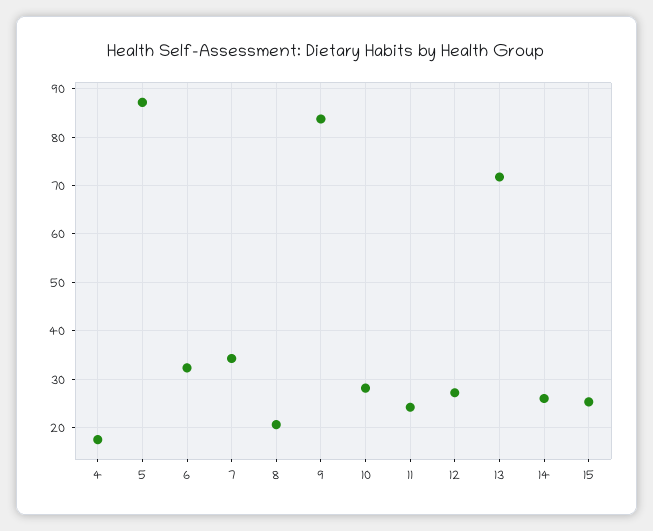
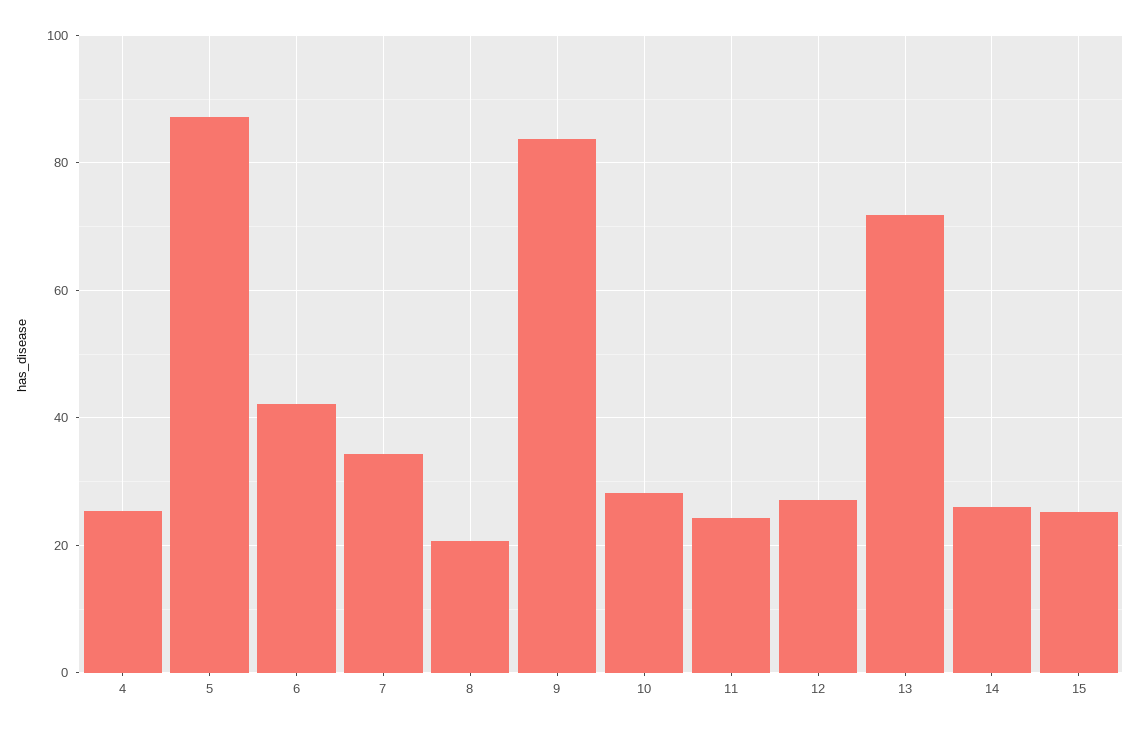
4: 18 -> 26
6: 32 -> 42

